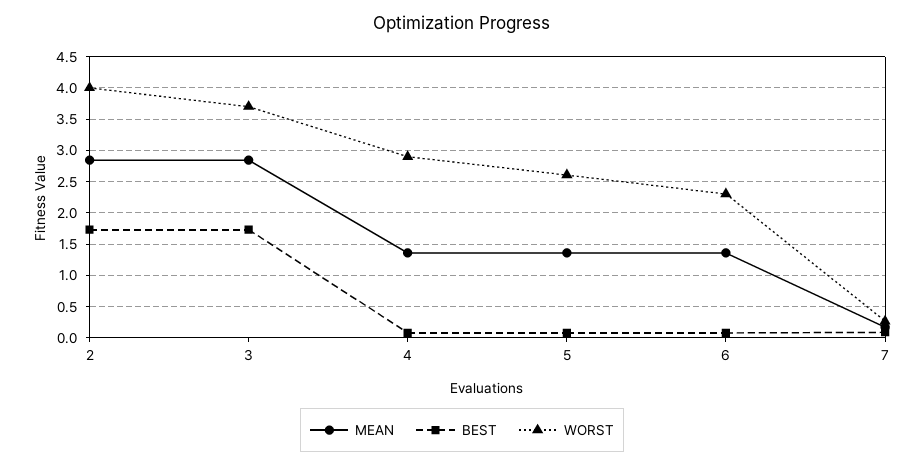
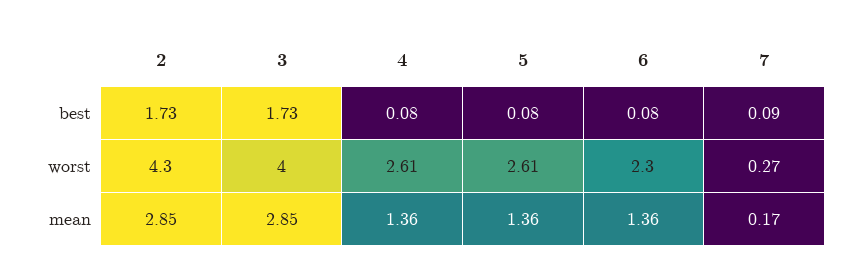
WORST, 2: 4 -> 4.3
WORST, 3: 3.7 -> 4
WORST, 4: 2.9 -> 2.61

